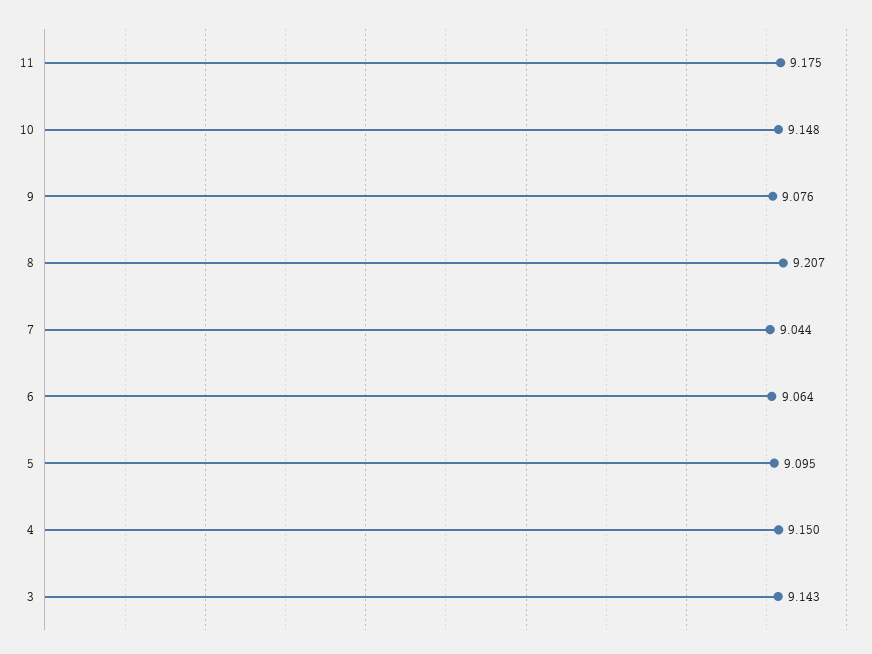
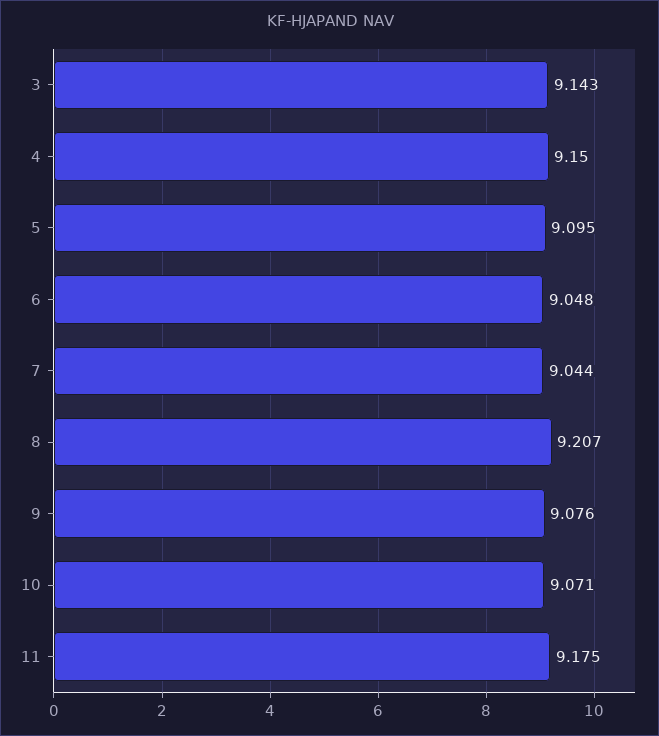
10: 9.148 -> 9.071
6: 9.064 -> 9.048

